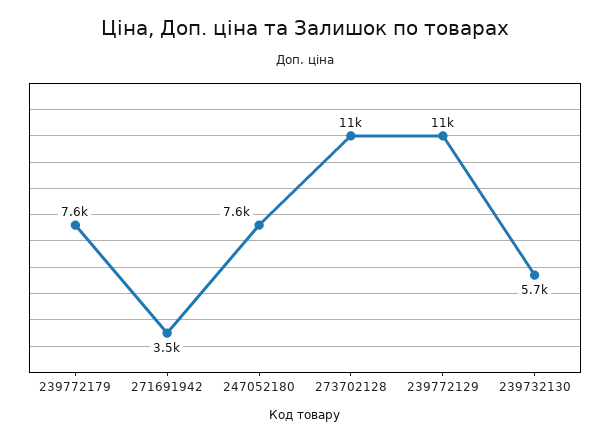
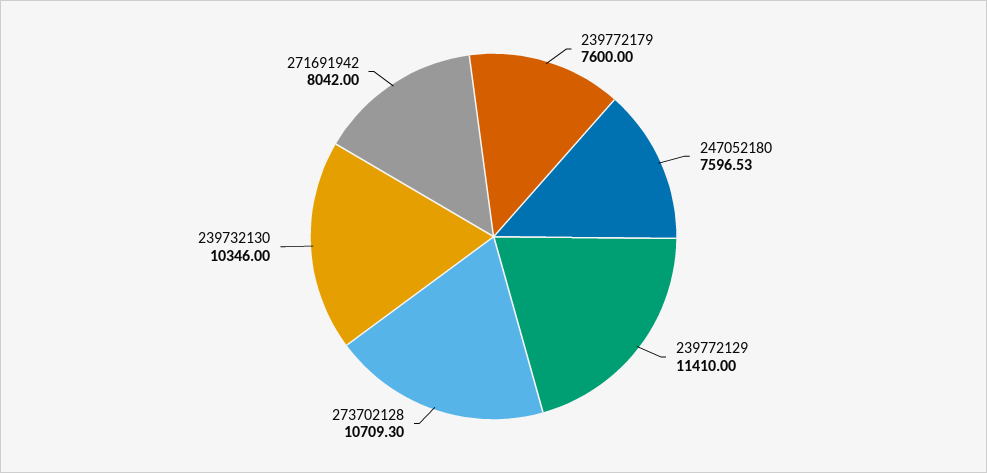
271691942: 3500 -> 8042
239732130: 5700 -> 10346

